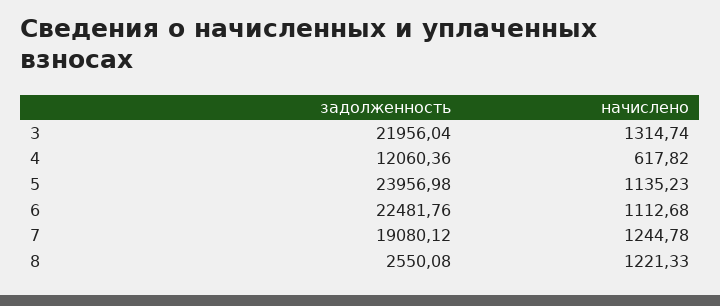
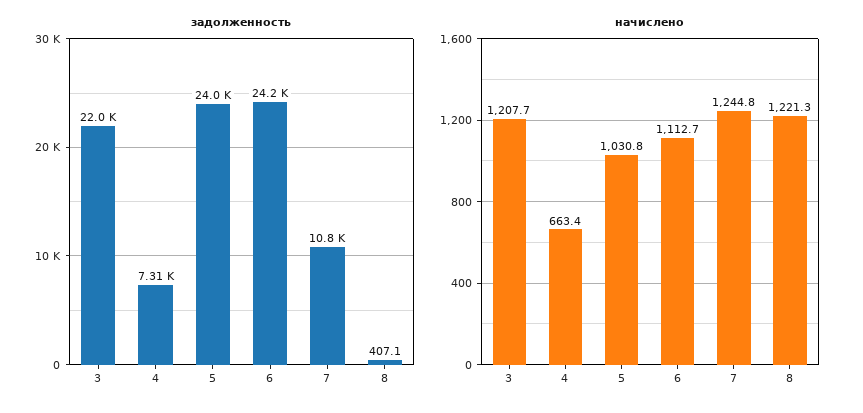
начислено, 3: 1314.74 -> 1207.7
задолженность, 4: 12060.36 -> 7310
начислено, 4: 617.82 -> 663.4
начислено, 5: 1135.23 -> 1030.8
задолженность, 6: 22481.76 -> 24200
задолженность, 7: 19080.12 -> 10800
задолженность, 8: 2550.08 -> 407.1

